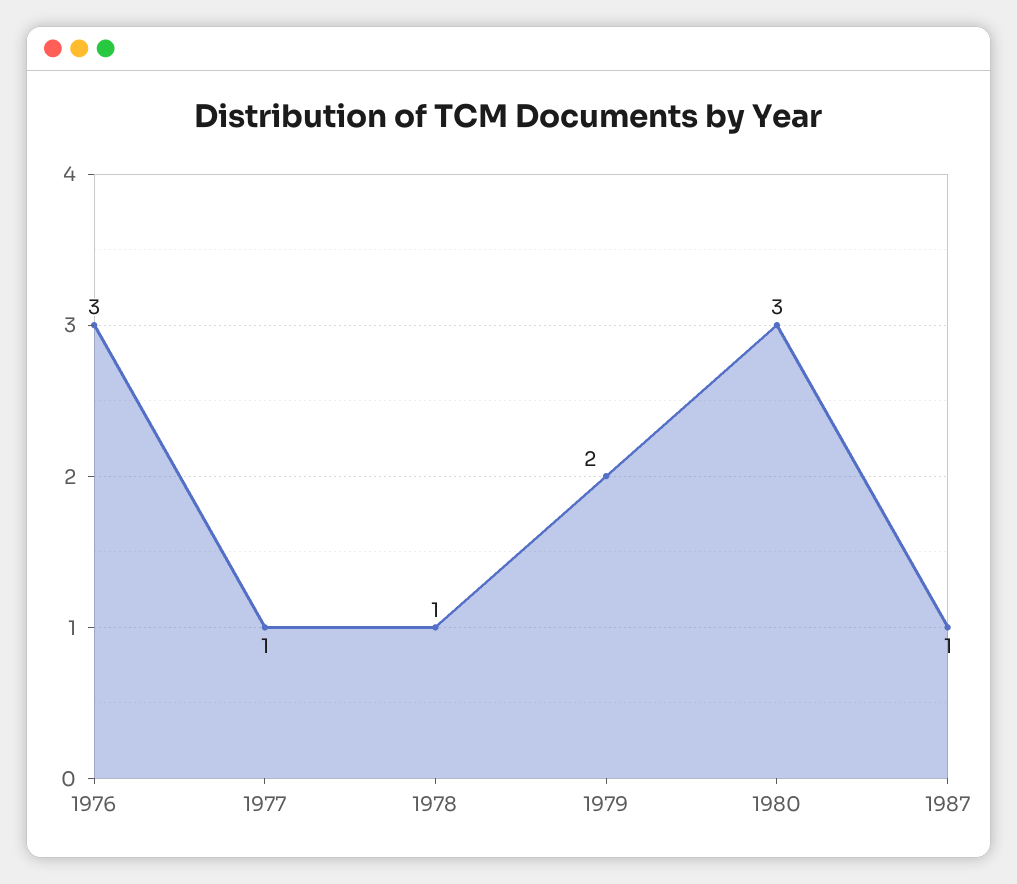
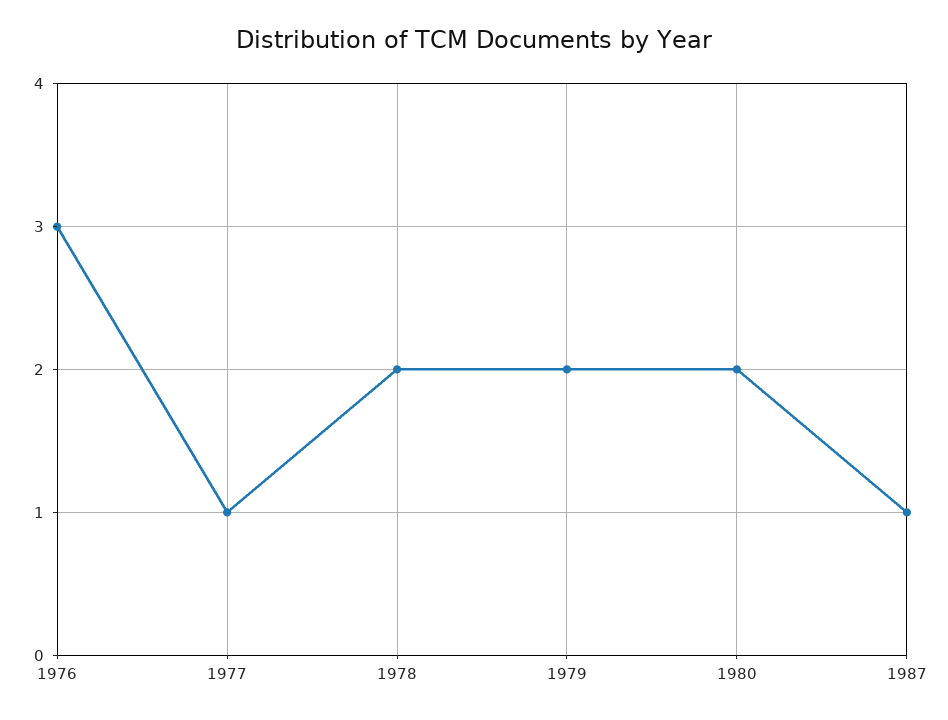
1978: 1 -> 2
1980: 3 -> 2

